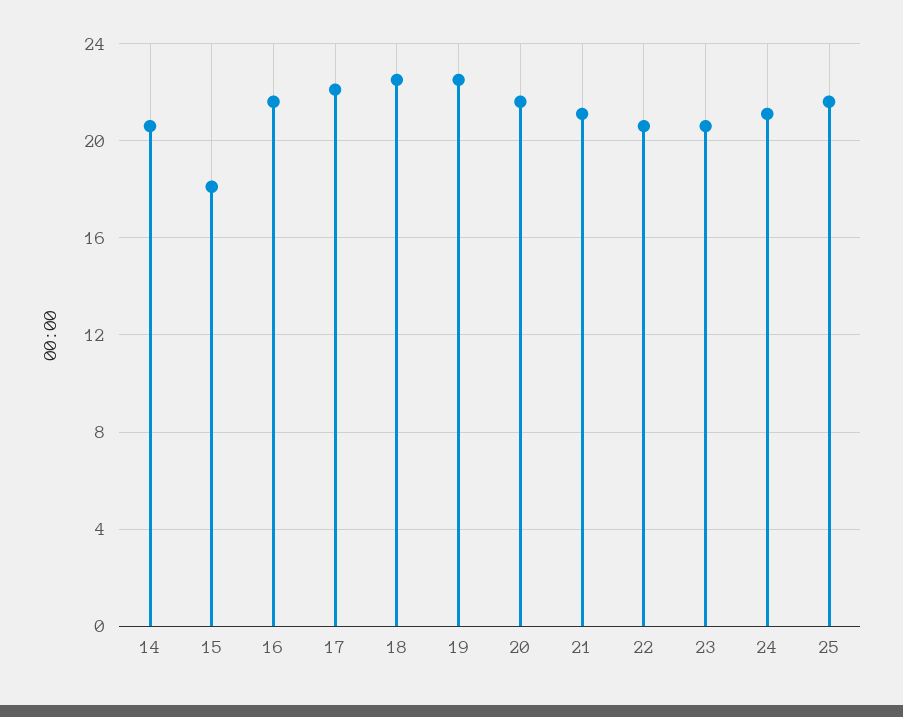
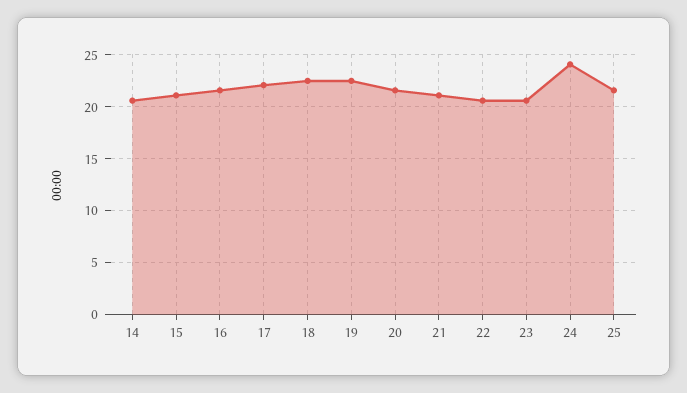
15: 18 -> 21
24: 21 -> 24

